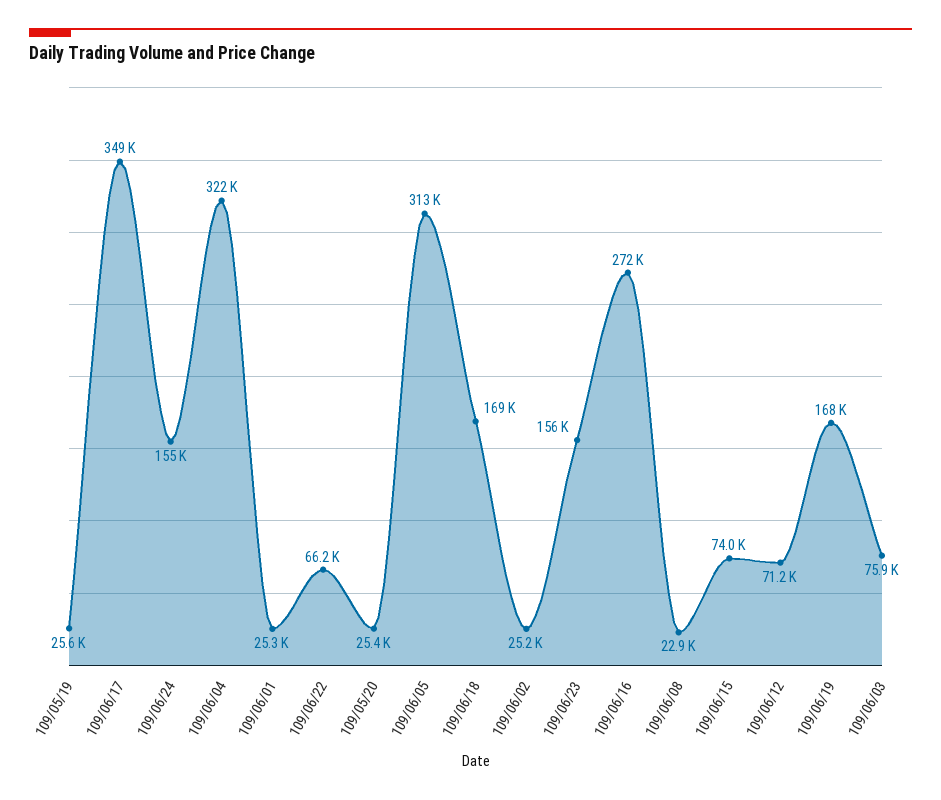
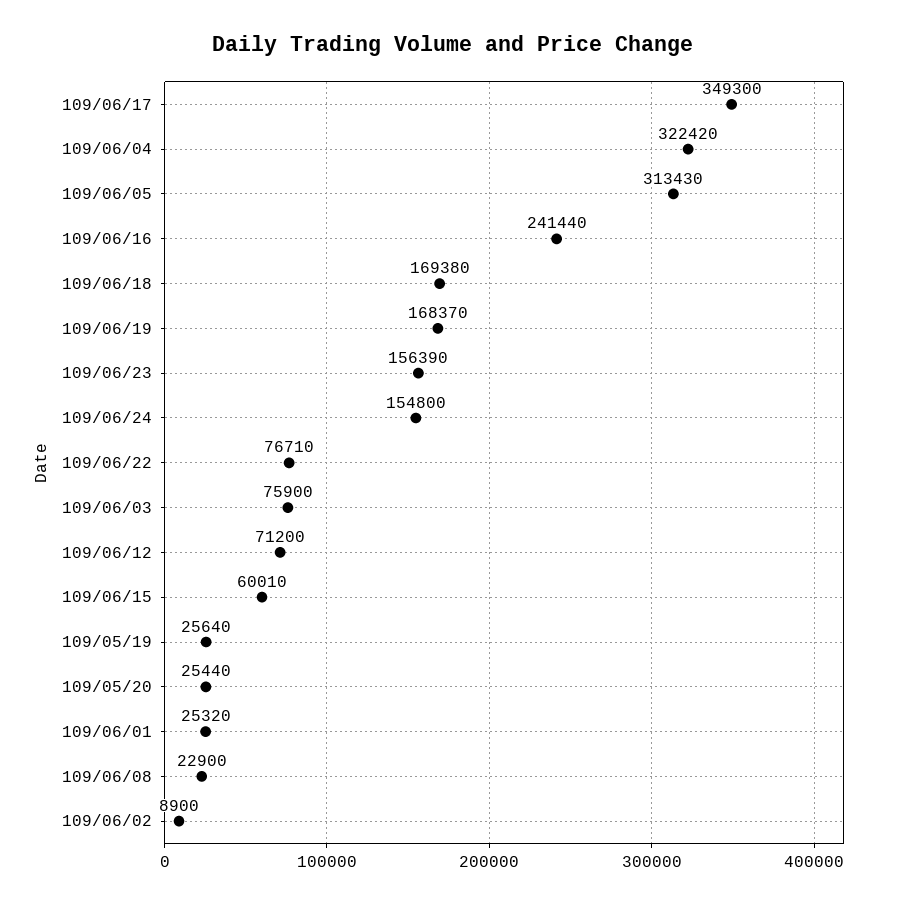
109/06/22: 66200 -> 76710
109/06/02: 25200 -> 8900
109/06/16: 272000 -> 241440
109/06/15: 74000 -> 60010

